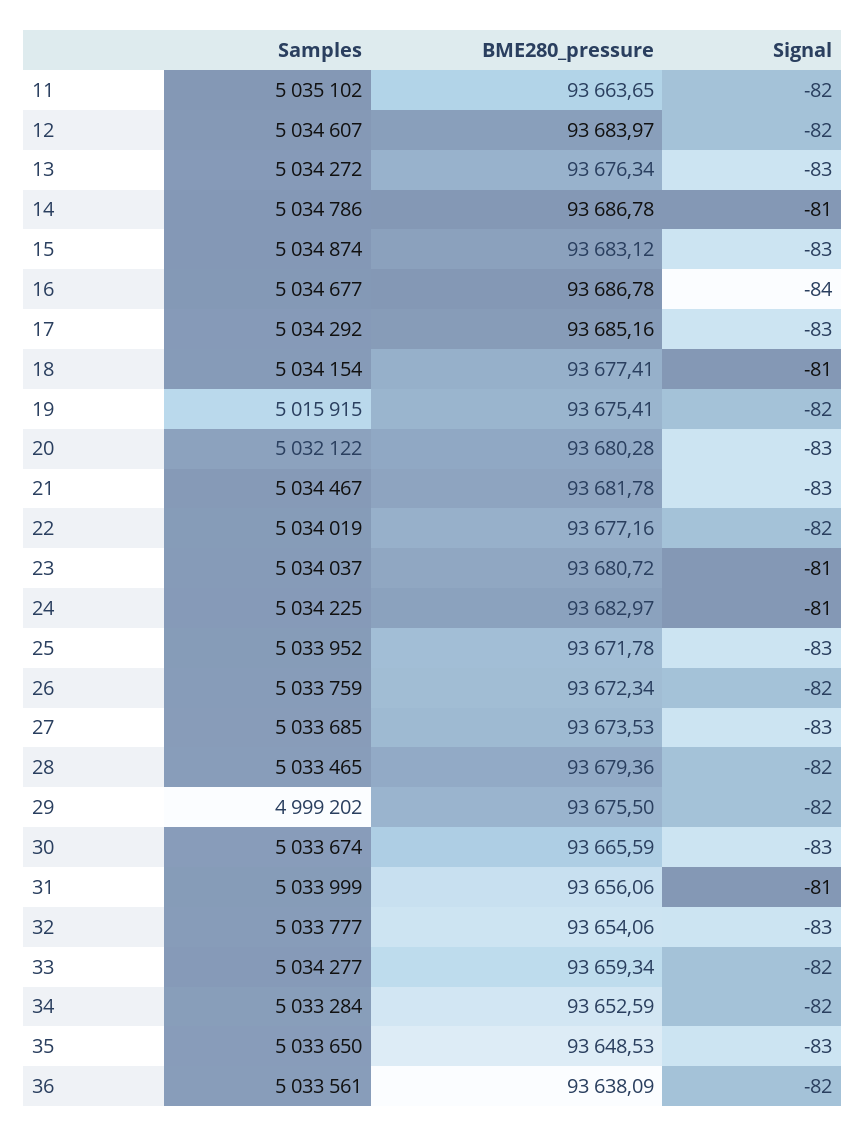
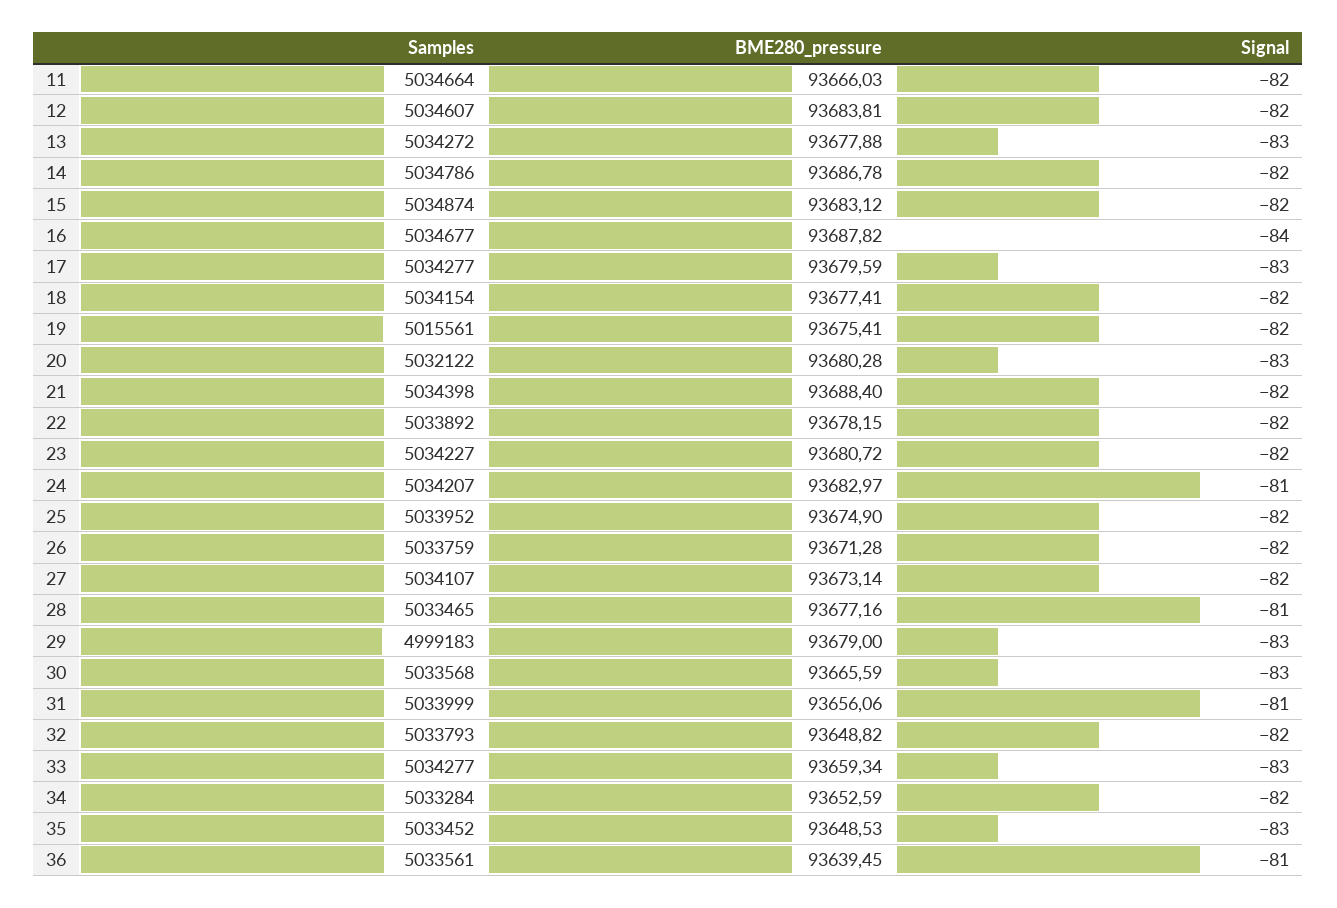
Samples, 11: 5035102 -> 5034664
BME280_pressure, 11: 93663.65 -> 93666.03
BME280_pressure, 12: 93683.97 -> 93683.81
BME280_pressure, 13: 93676.34 -> 93677.88
Signal, 14: -81 -> -82
Signal, 15: -83 -> -82
BME280_pressure, 16: 93686.78 -> 93687.82
Samples, 17: 5034292 -> 5034277
BME280_pressure, 17: 93685.16 -> 93679.59
Signal, 18: -81 -> -82
Samples, 19: 5015915 -> 5015561
Samples, 21: 5034467 -> 5034398
BME280_pressure, 21: 93681.78 -> 93688.4
Signal, 21: -83 -> -82
Samples, 22: 5034019 -> 5033892
BME280_pressure, 22: 93677.16 -> 93678.15
Samples, 23: 5034037 -> 5034227
Signal, 23: -81 -> -82
Samples, 24: 5034225 -> 5034207
BME280_pressure, 25: 93671.78 -> 93674.9
Signal, 25: -83 -> -82
BME280_pressure, 26: 93672.34 -> 93671.28
Samples, 27: 5033685 -> 5034107
BME280_pressure, 27: 93673.53 -> 93673.14
Signal, 27: -83 -> -82
BME280_pressure, 28: 93679.36 -> 93677.16
Signal, 28: -82 -> -81
Samples, 29: 4999202 -> 4999183
BME280_pressure, 29: 93675.5 -> 93679
Signal, 29: -82 -> -83
Samples, 30: 5033674 -> 5033568
Samples, 32: 5033777 -> 5033793
BME280_pressure, 32: 93654.06 -> 93648.82
Signal, 32: -83 -> -82
Signal, 33: -82 -> -83
Samples, 35: 5033650 -> 5033452
BME280_pressure, 36: 93638.09 -> 93639.45
Signal, 36: -82 -> -81

